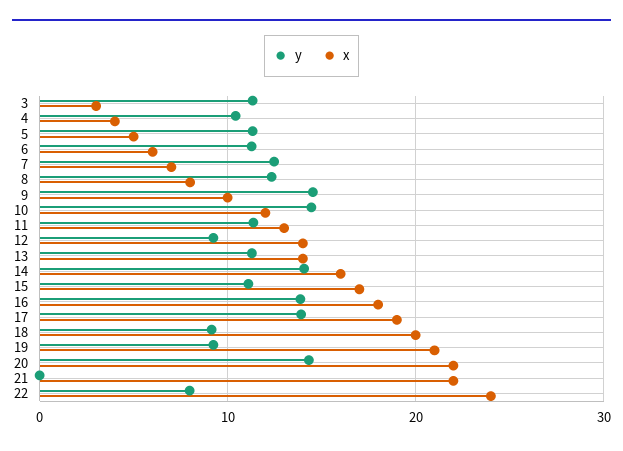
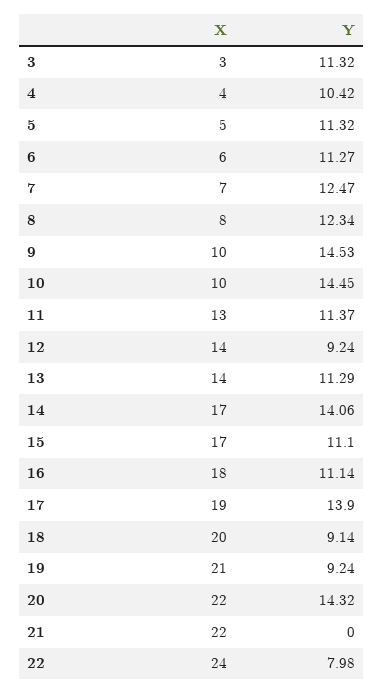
x, 10: 12 -> 10
x, 14: 16 -> 17
y, 16: 14 -> 11.14

